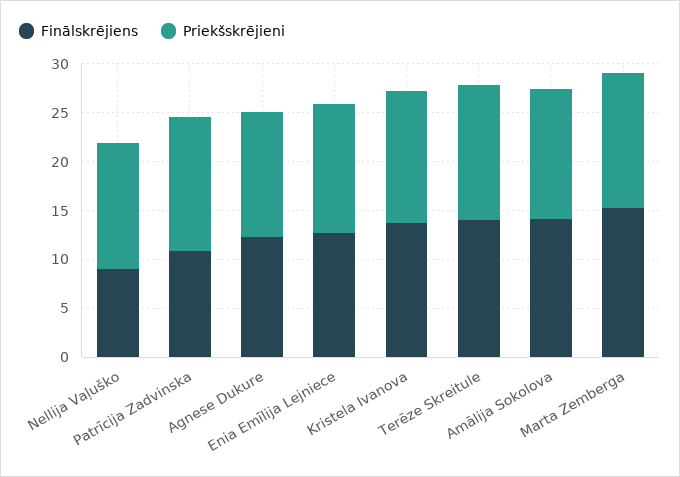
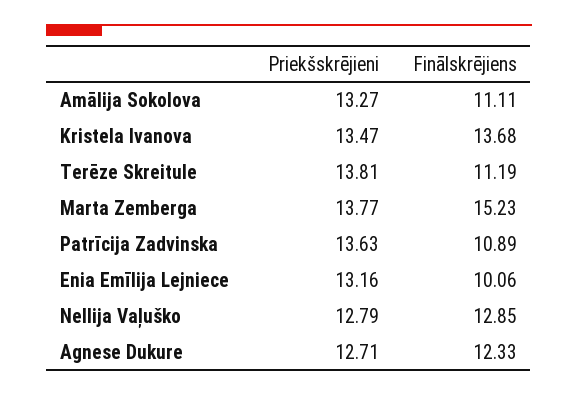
Finālskrējiens, Nellija Vaļuško: 9 -> 12.85
Finālskrējiens, Enia Emīlija Lejniece: 13 -> 10.06
Finālskrējiens, Terēze Skreitule: 14 -> 11.19
Finālskrējiens, Amālija Sokolova: 14 -> 11.11

